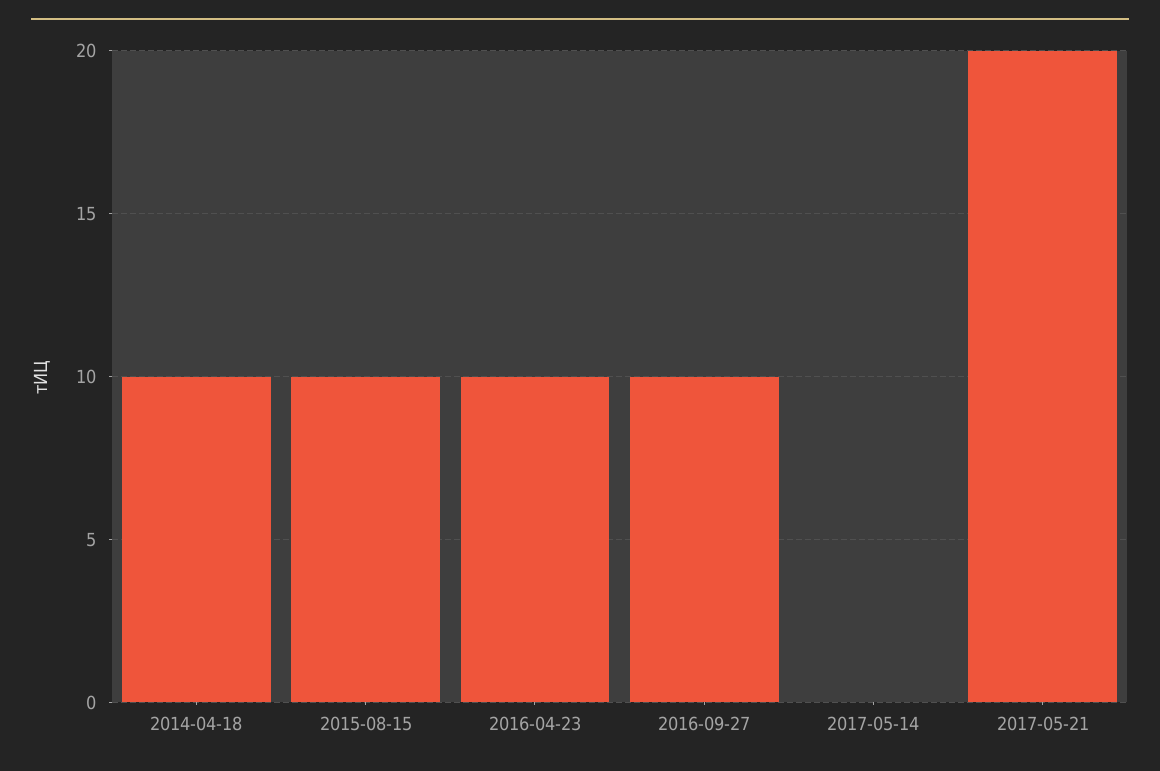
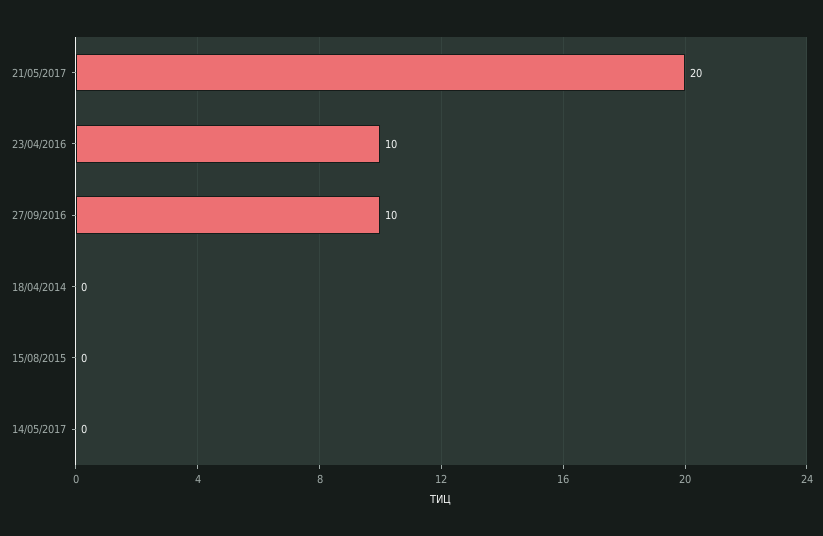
2014-04-18: 10 -> 0
2015-08-15: 10 -> 0

